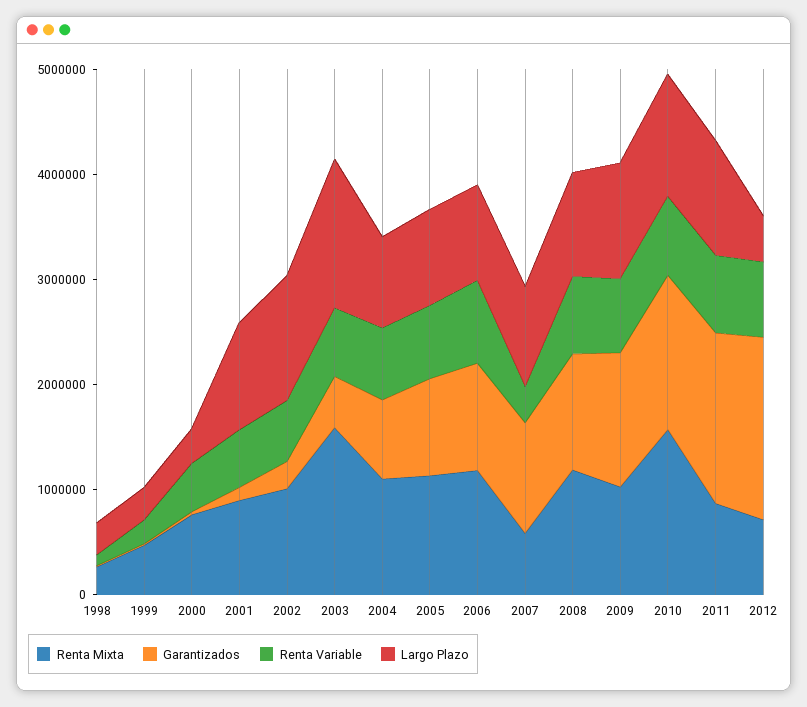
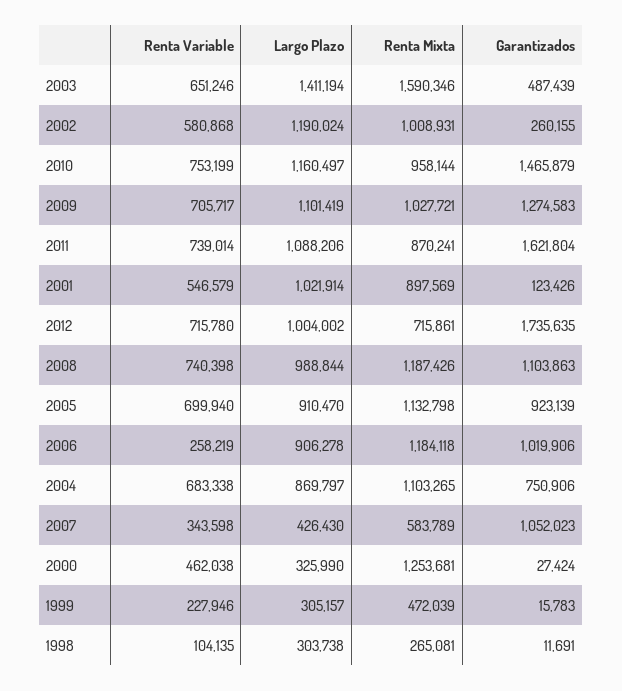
Renta Mixta, 2000: 800000 -> 1253681
Renta Variable, 2006: 800000 -> 258219
Largo Plazo, 2007: 1000000 -> 426430
Renta Mixta, 2010: 1600000 -> 958144
Largo Plazo, 2012: 400000 -> 1004002

